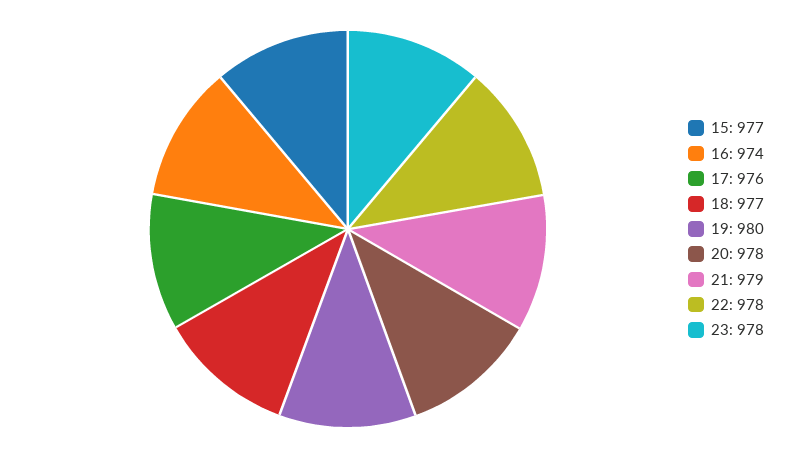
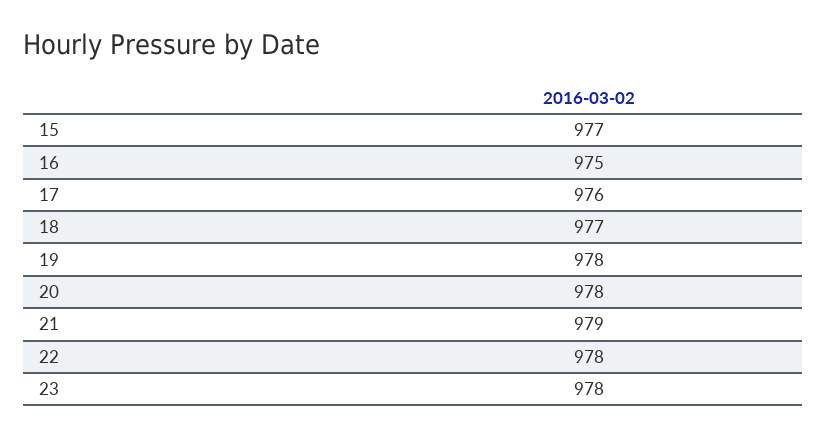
16: 974 -> 975
19: 980 -> 978

